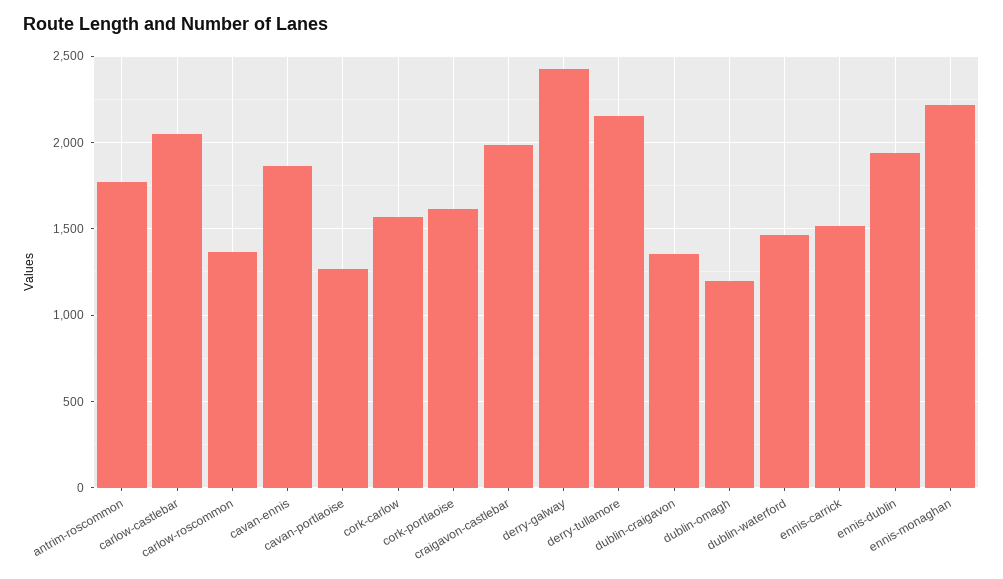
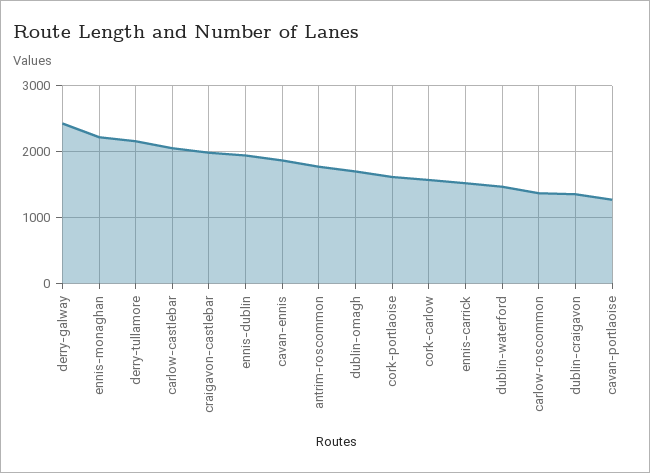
dublin-omagh: 1200 -> 1700

